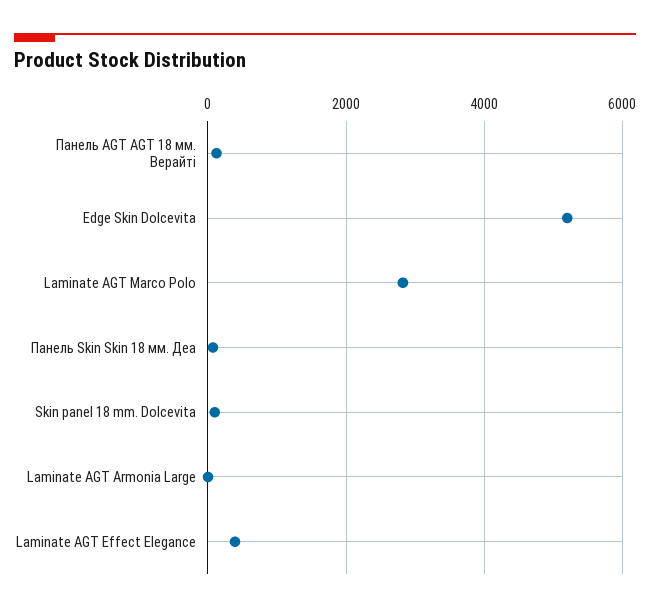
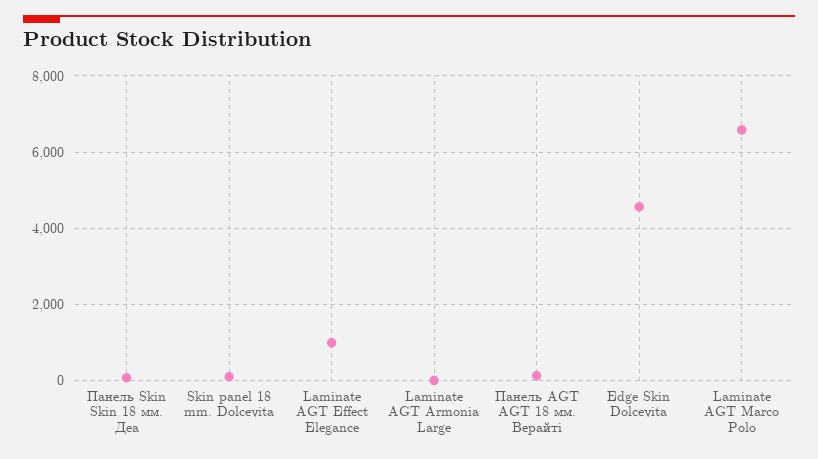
Edge Skin Dolcevita: 5200 -> 4600
Laminate AGT Marco Polo: 2800 -> 6600
Laminate AGT Effect Elegance: 400 -> 1000

